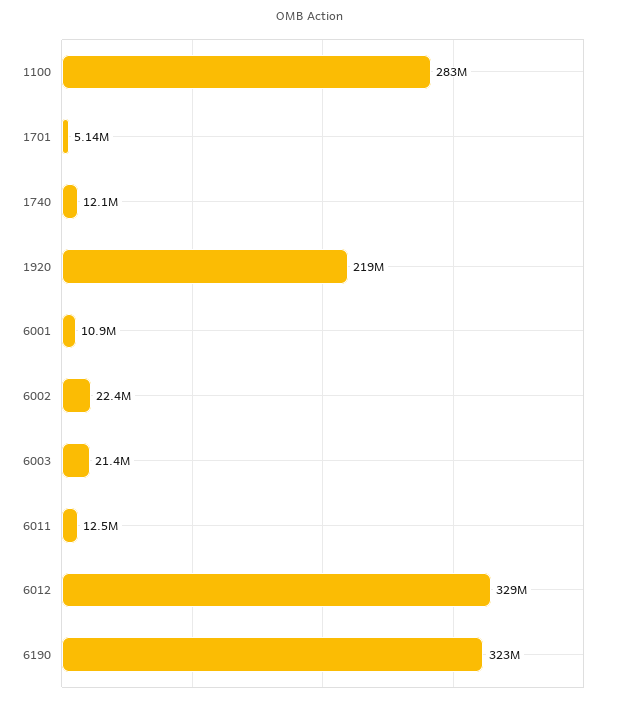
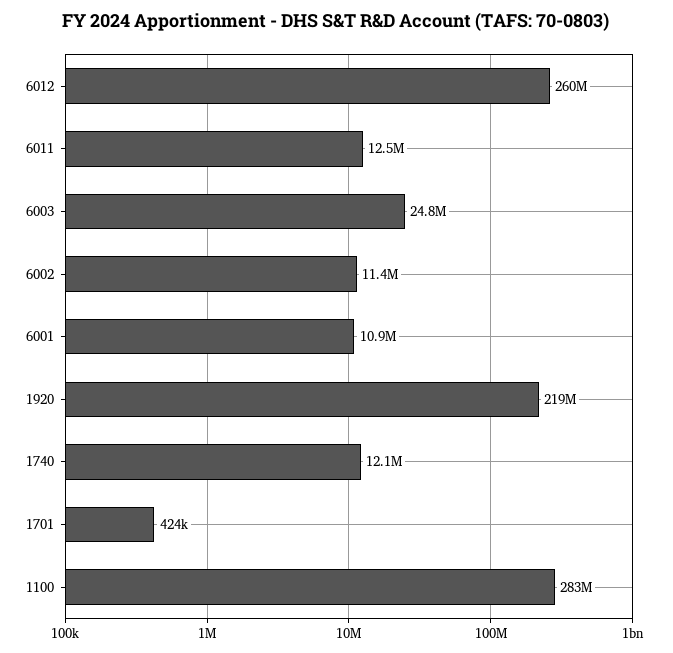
1701: 5140000 -> 424000
6002: 22400000 -> 11400000
6003: 21400000 -> 24800000
6012: 329000000 -> 260000000
6190: 323000000 -> none

